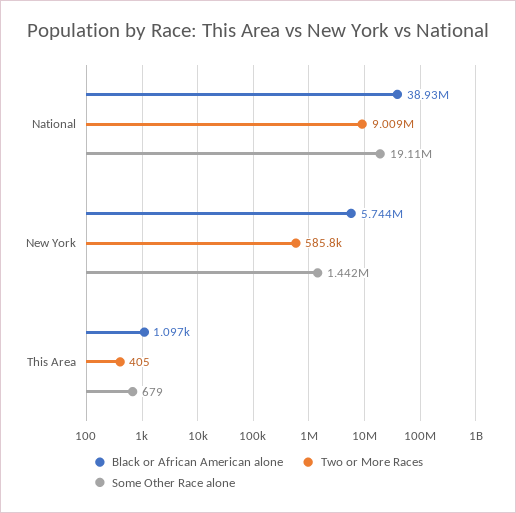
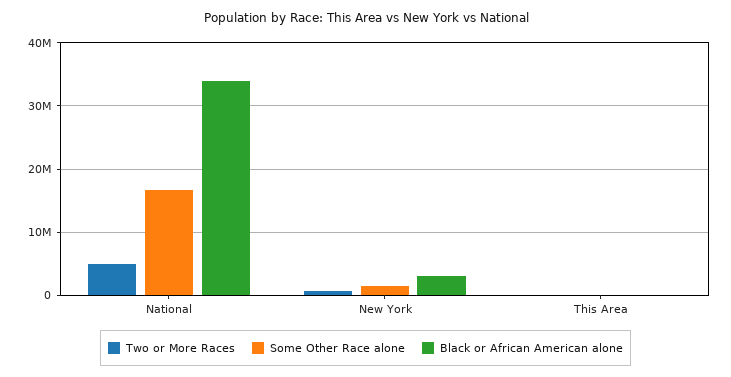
Black or African American alone, National: 38930000 -> 34000000
Two or More Races, National: 9009000 -> 5000000
Some Other Race alone, National: 19110000 -> 17000000
Black or African American alone, New York: 5744000 -> 3000000

